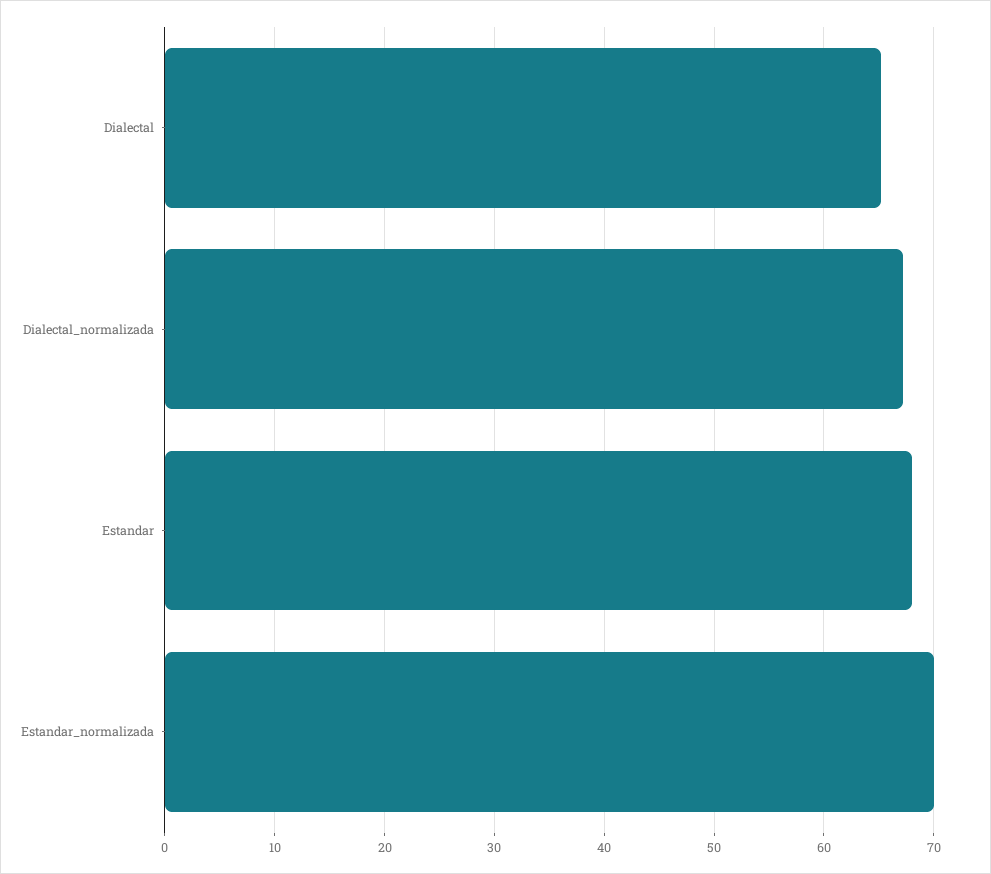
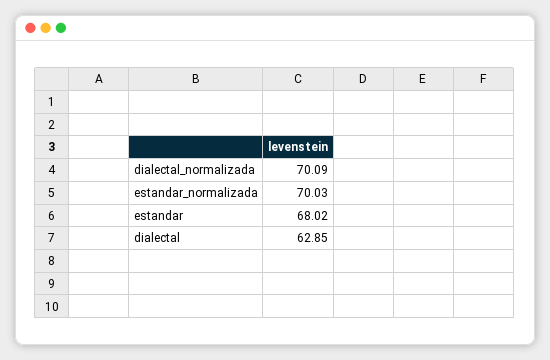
Dialectal: 65 -> 62.85
Dialectal_normalizada: 67 -> 70.09

